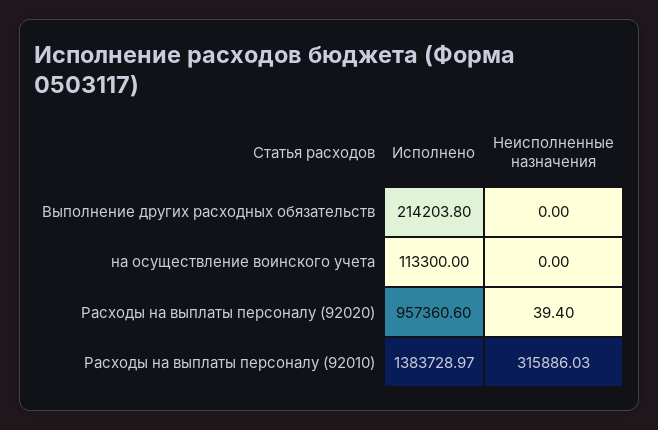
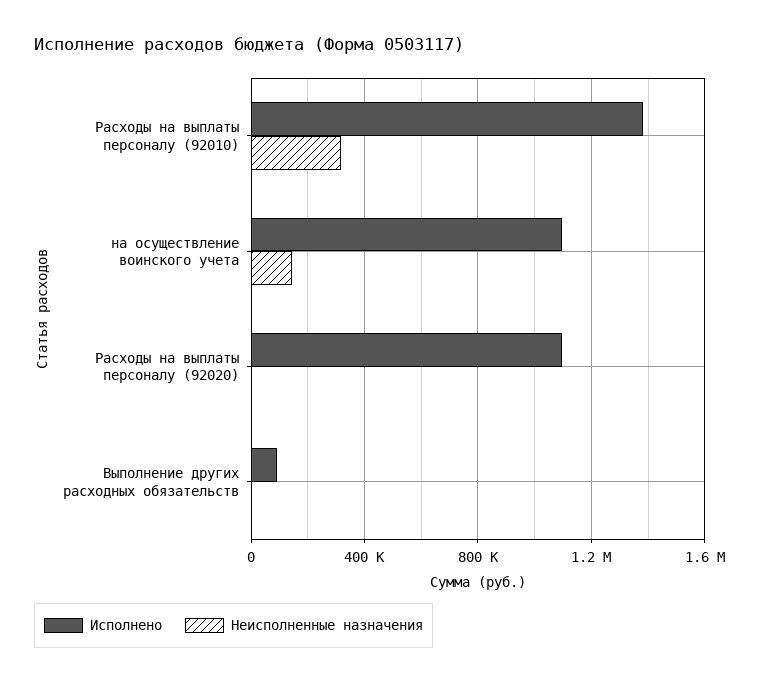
Исполнено, Выполнение других расходных обязательств: 214203.8 -> 100000
Исполнено, на осуществление воинского учета: 113300 -> 1100000
Неисполненные назначения, на осуществление воинского учета: 0 -> 150000
Исполнено, Расходы на выплаты персоналу (92020): 957360.6 -> 1100000

